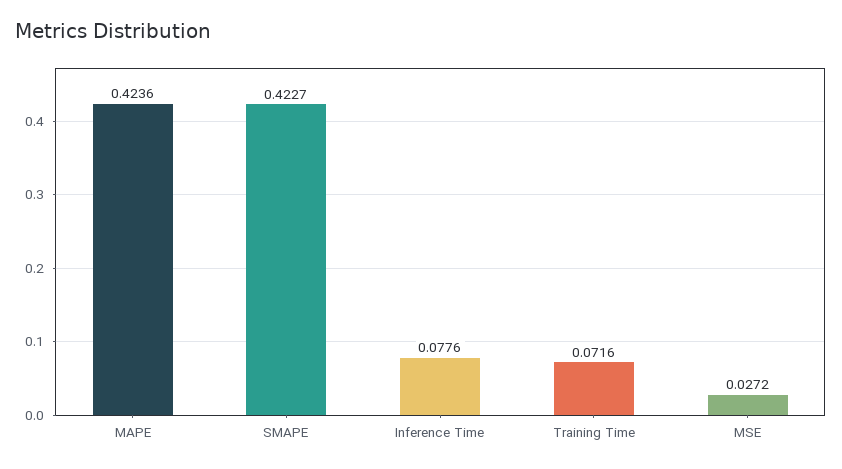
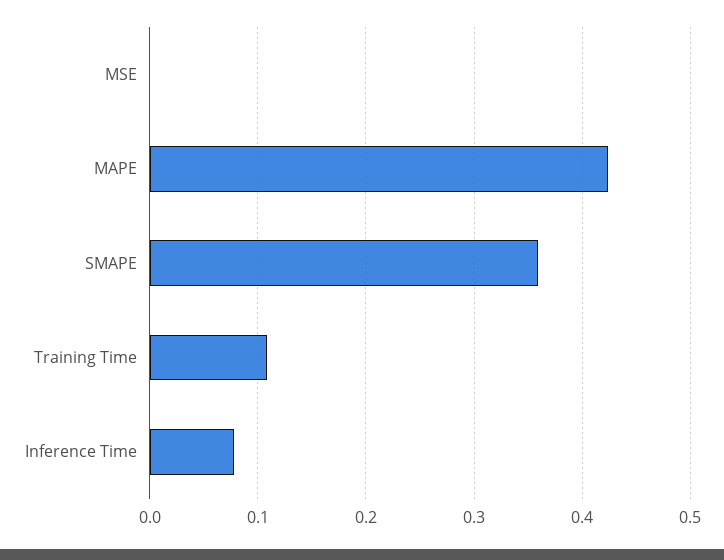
SMAPE: 0.4227 -> 0.36
Training Time: 0.0716 -> 0.11
MSE: 0.0272 -> 0

